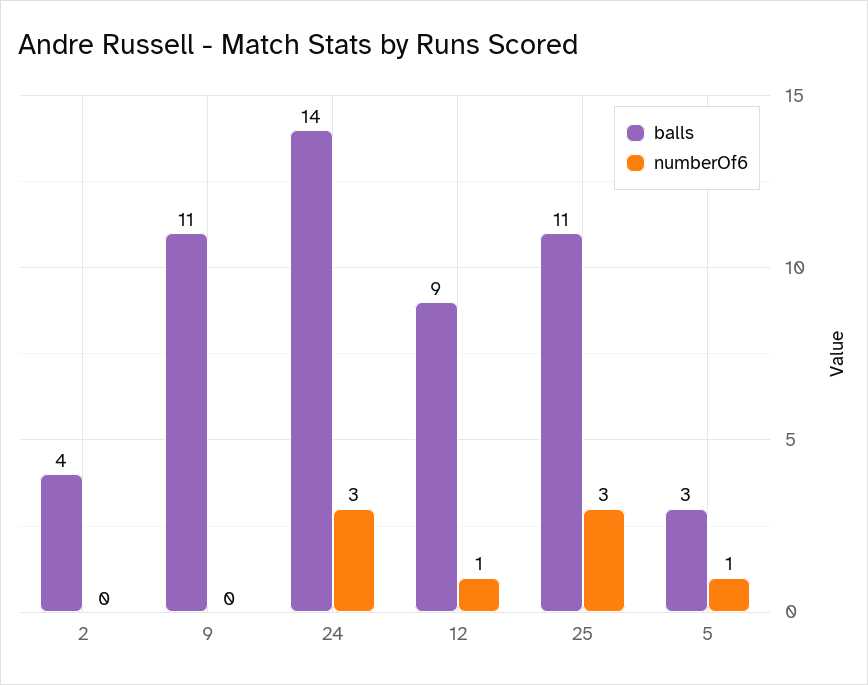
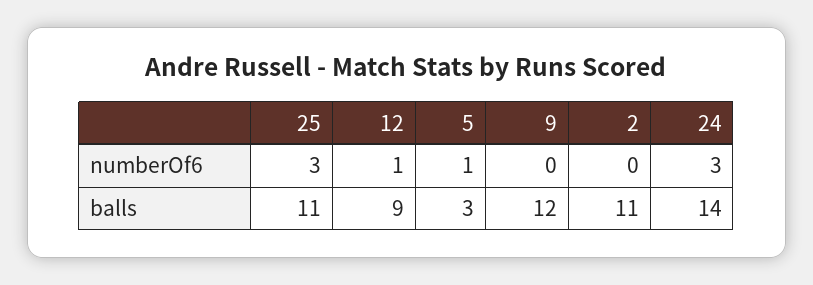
balls, 2: 4 -> 11
balls, 9: 11 -> 12

